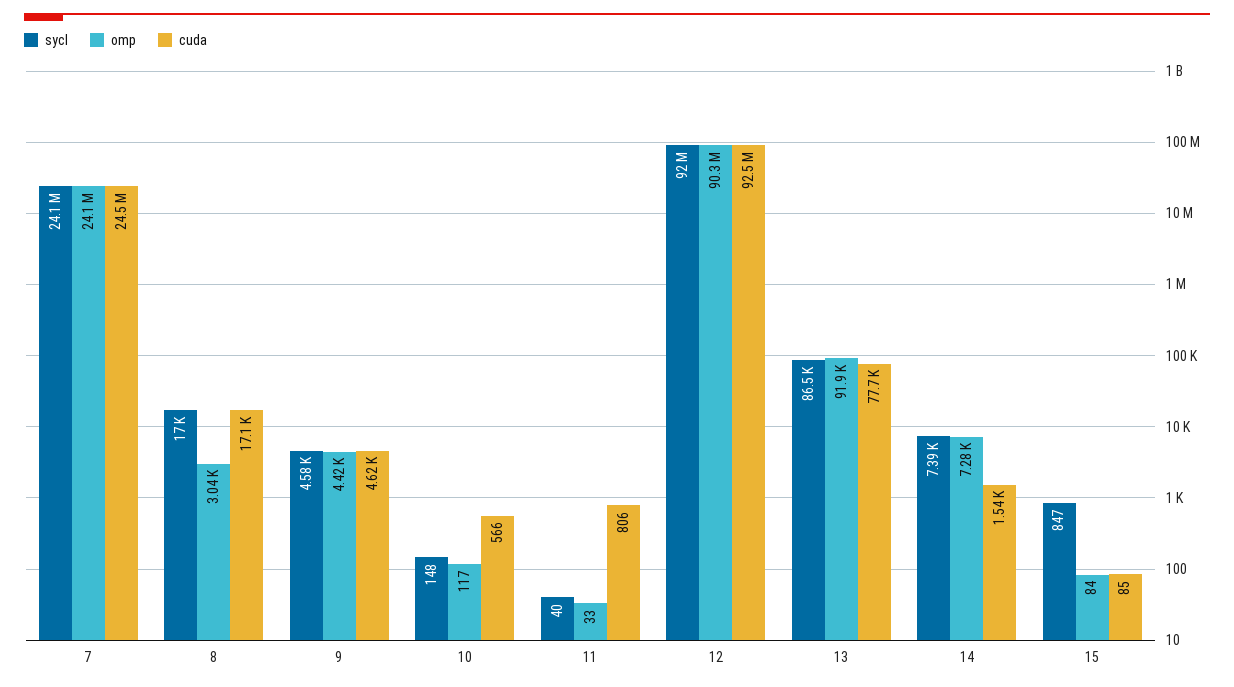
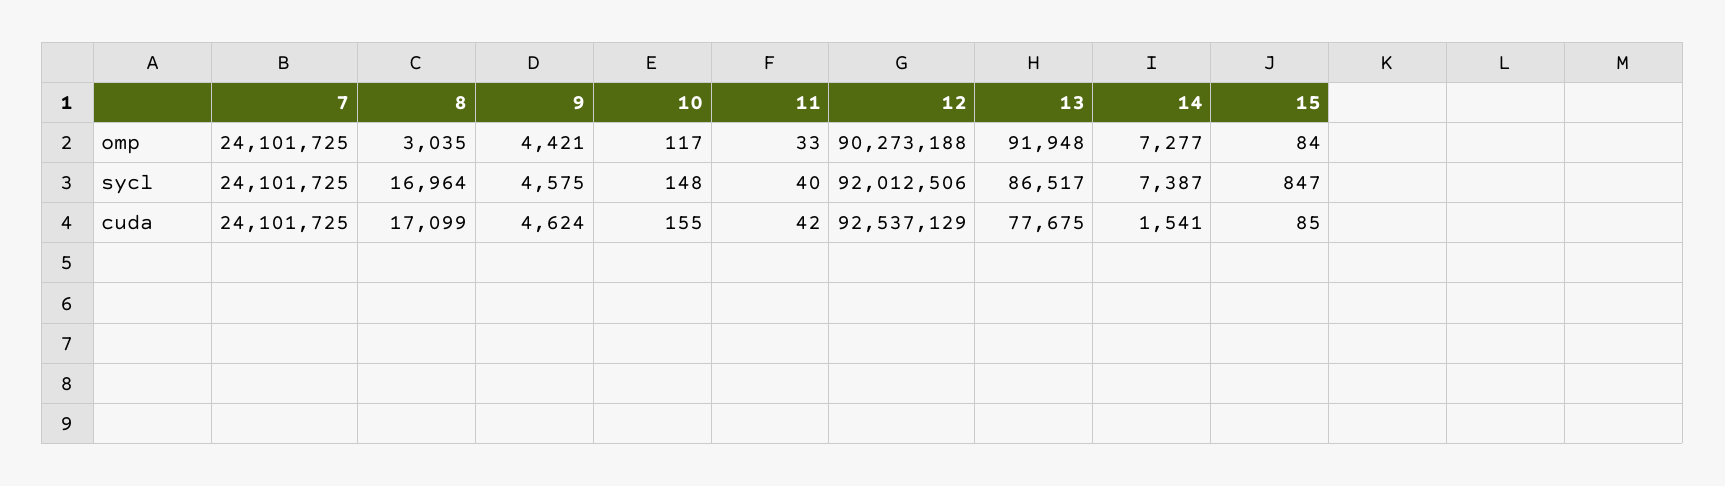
cuda, 7: 24500000 -> 24101725
cuda, 10: 566 -> 155
cuda, 11: 806 -> 42

